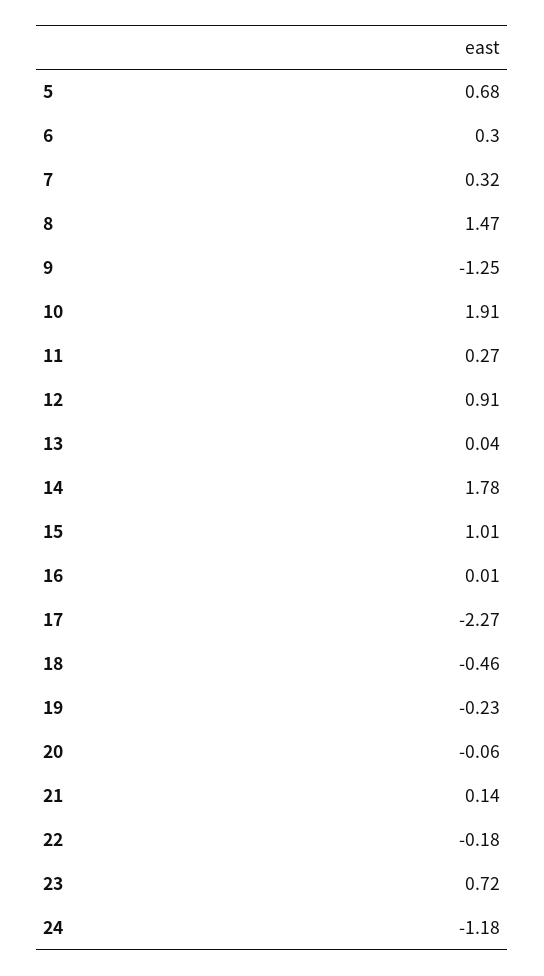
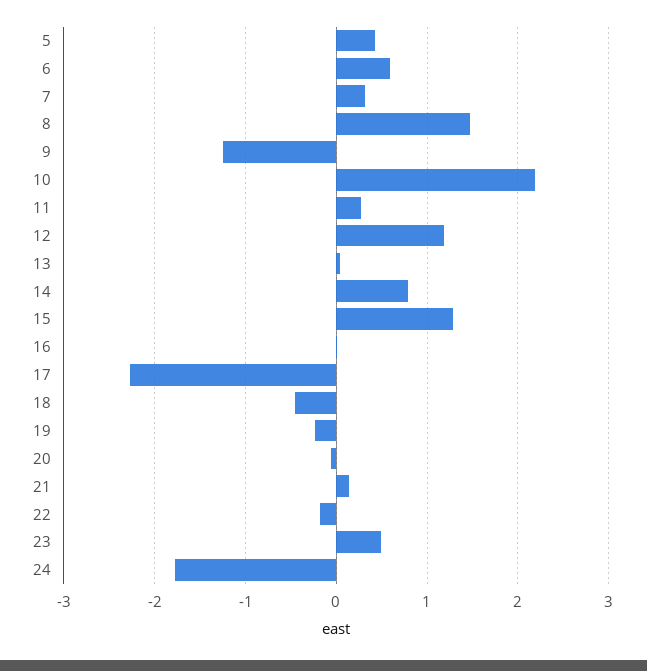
5: 0.68 -> 0.4
6: 0.3 -> 0.6
10: 1.91 -> 2.2
12: 0.91 -> 1.2
14: 1.78 -> 0.8
15: 1.01 -> 1.3
23: 0.72 -> 0.5
24: -1.18 -> -1.8

